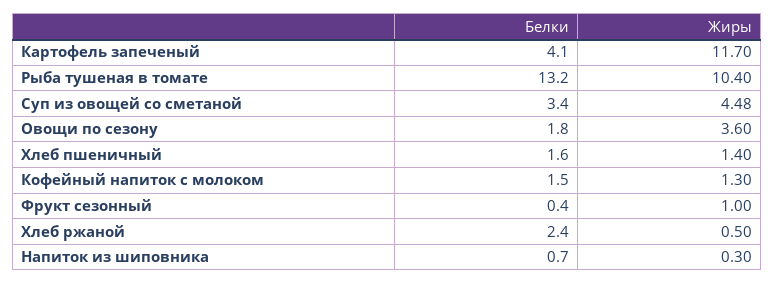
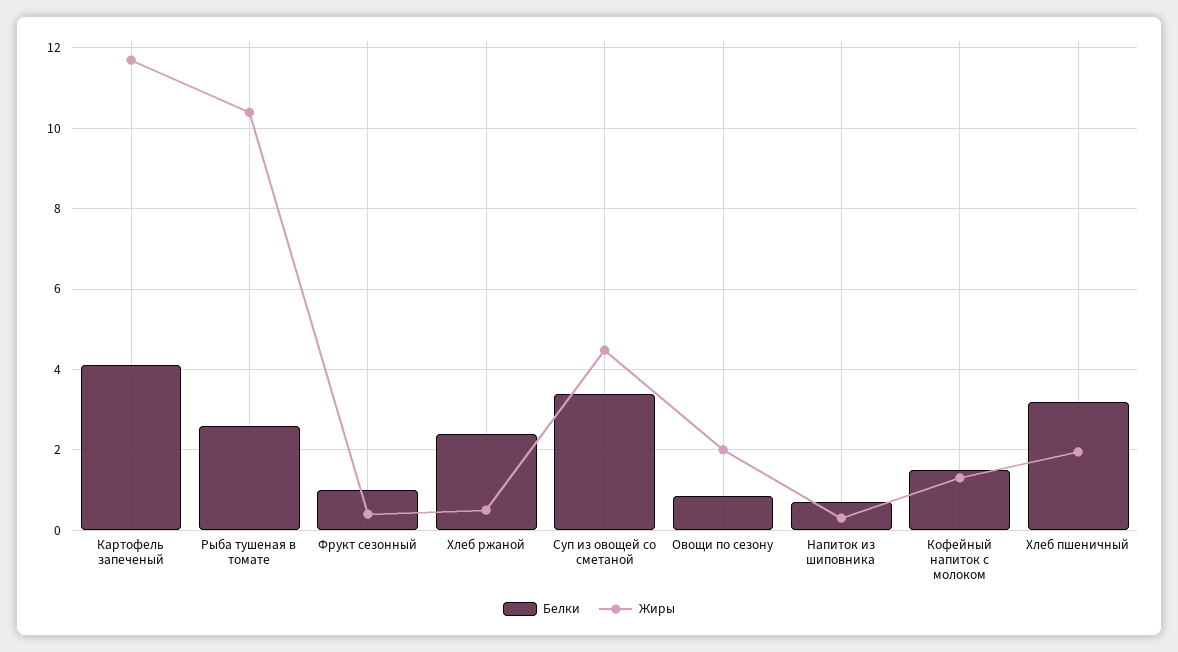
Белки, Рыба тушеная в томате: 13.2 -> 2.6
Белки, Овощи по сезону: 1.8 -> 0.8
Жиры, Овощи по сезону: 3.6 -> 2
Белки, Хлеб пшеничный: 1.6 -> 3.2
Жиры, Хлеб пшеничный: 1.4 -> 2
Белки, Фрукт сезонный: 0.4 -> 1
Жиры, Фрукт сезонный: 1 -> 0.4

